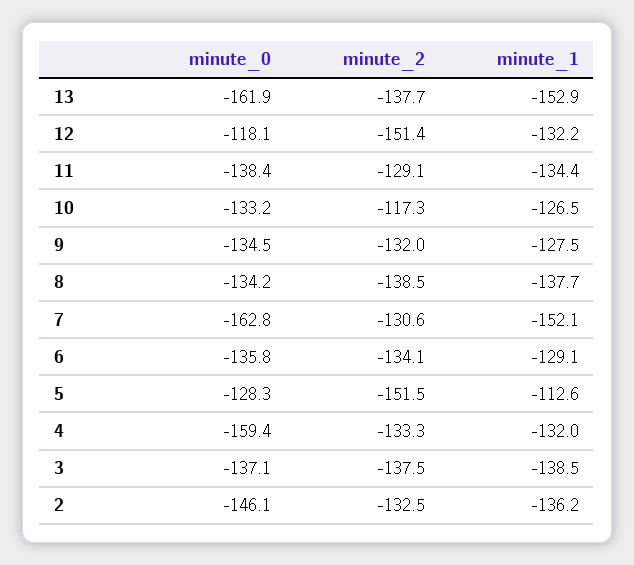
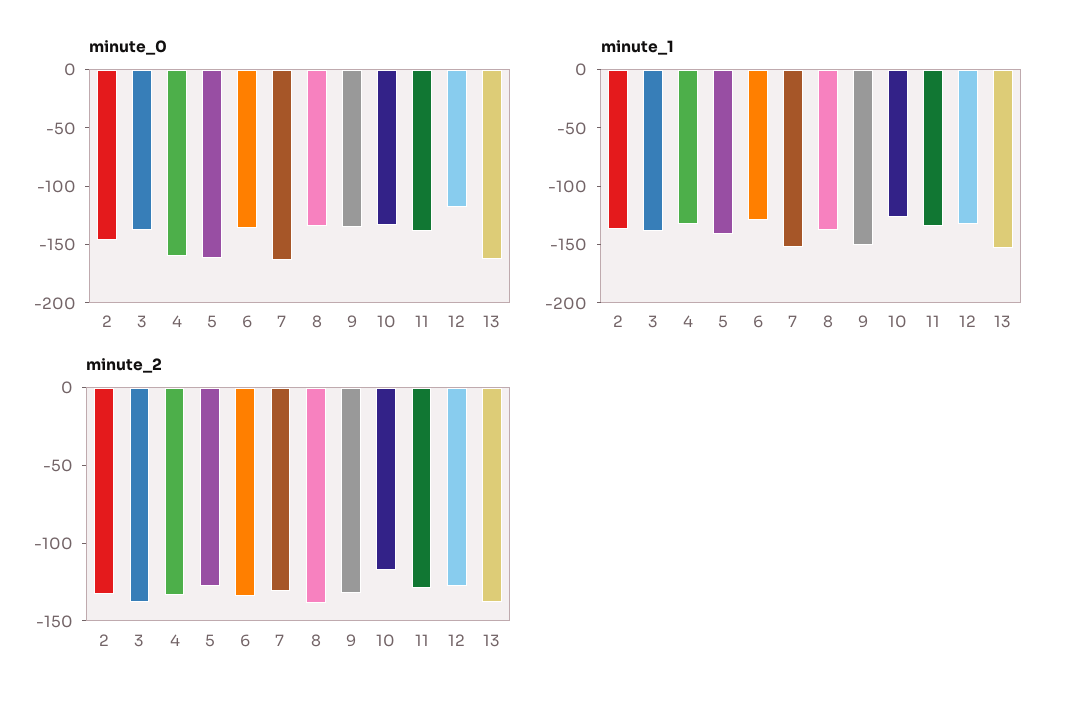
minute_2, 12: -151.4 -> -130
minute_1, 9: -127.5 -> -150
minute_0, 5: -128.3 -> -160
minute_2, 5: -151.5 -> -130
minute_1, 5: -112.6 -> -140

